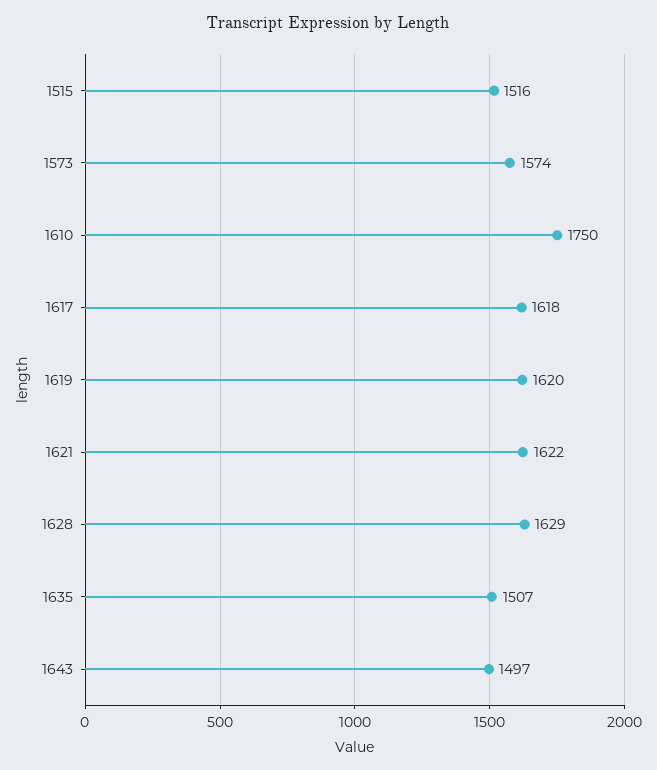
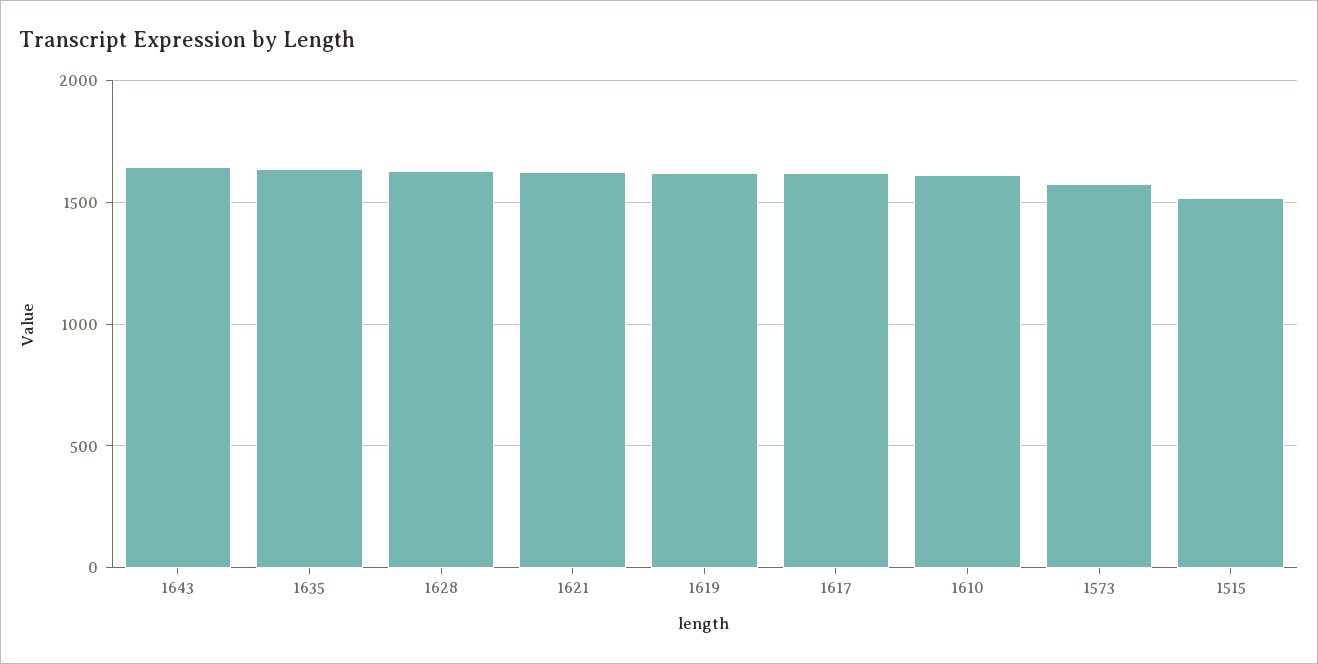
1610: 1750 -> 1600
1635: 1507 -> 1650
1643: 1497 -> 1650

